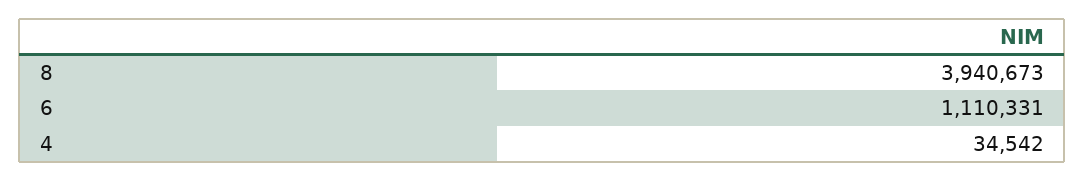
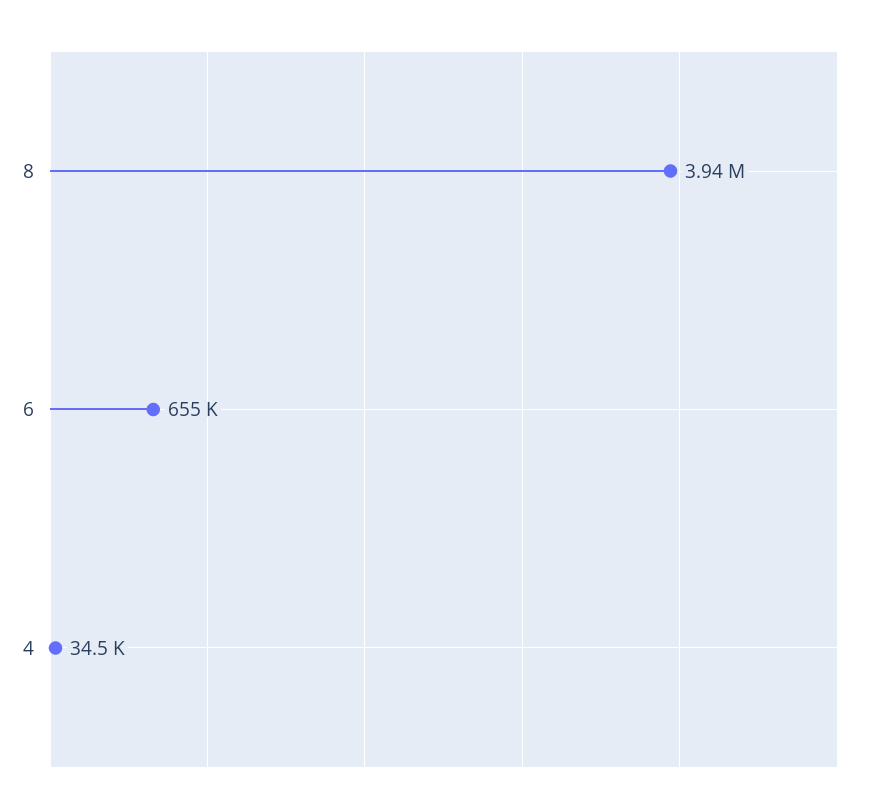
6: 1110331 -> 655000

